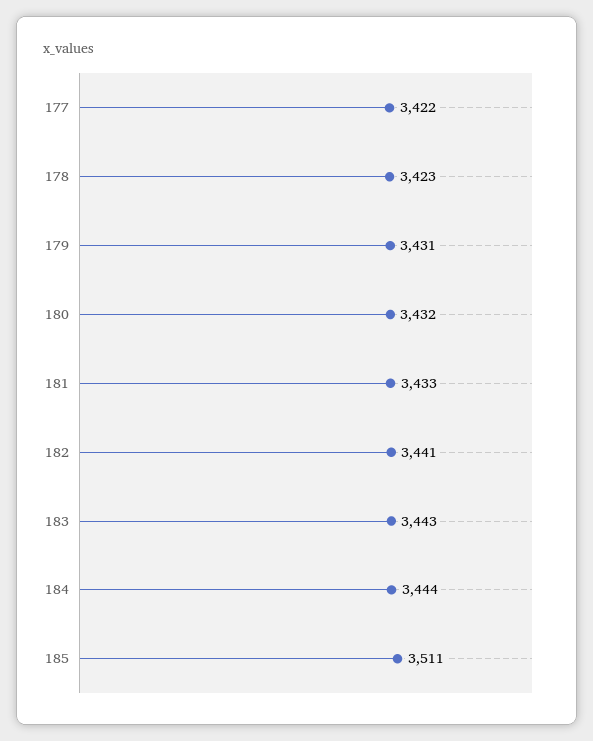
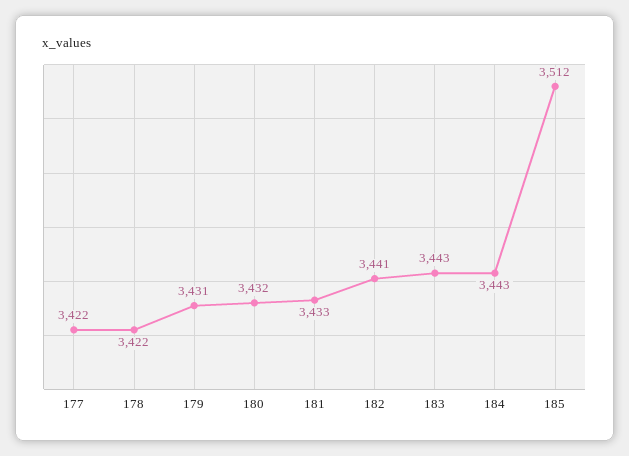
178: 3423 -> 3422
184: 3444 -> 3443
185: 3511 -> 3512

